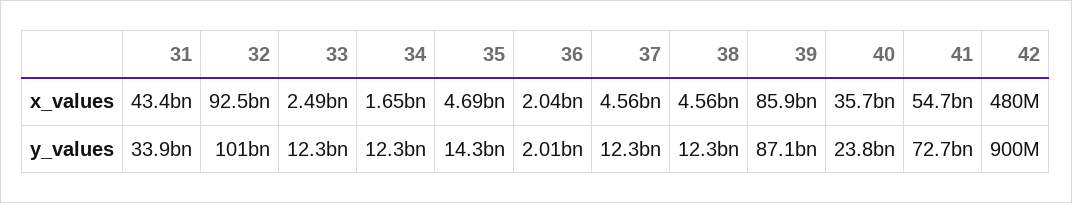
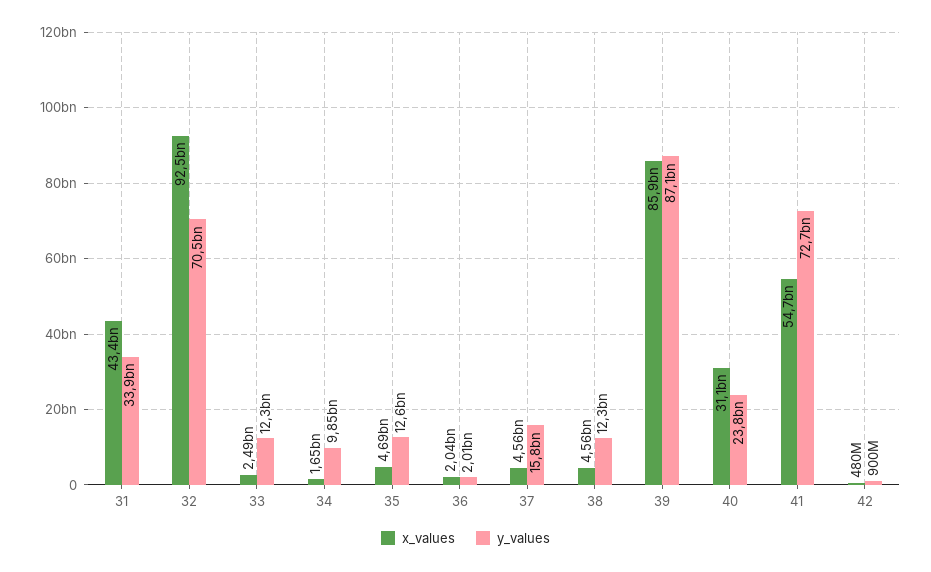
x_values, 40: 35700000000 -> 31100000000
y_values, 32: 101000000000 -> 70500000000
y_values, 34: 12300000000 -> 9850000000
y_values, 35: 14300000000 -> 12600000000
y_values, 37: 12300000000 -> 15800000000

